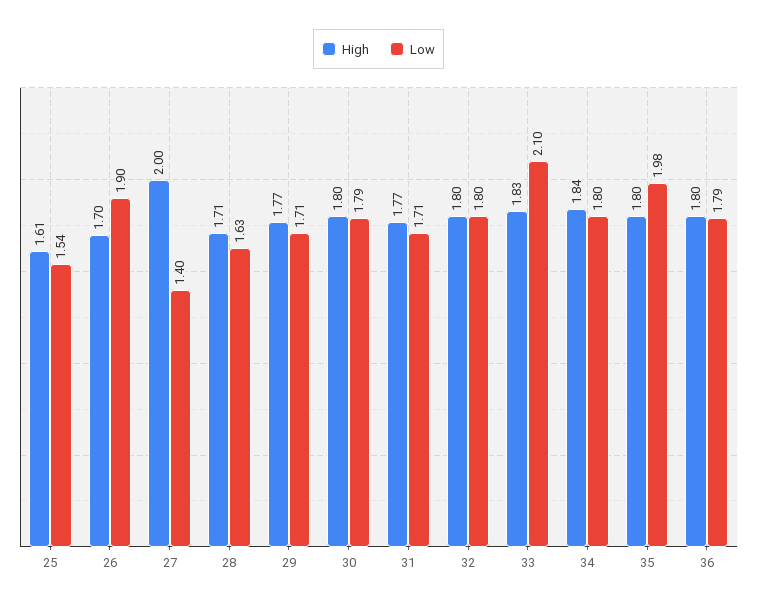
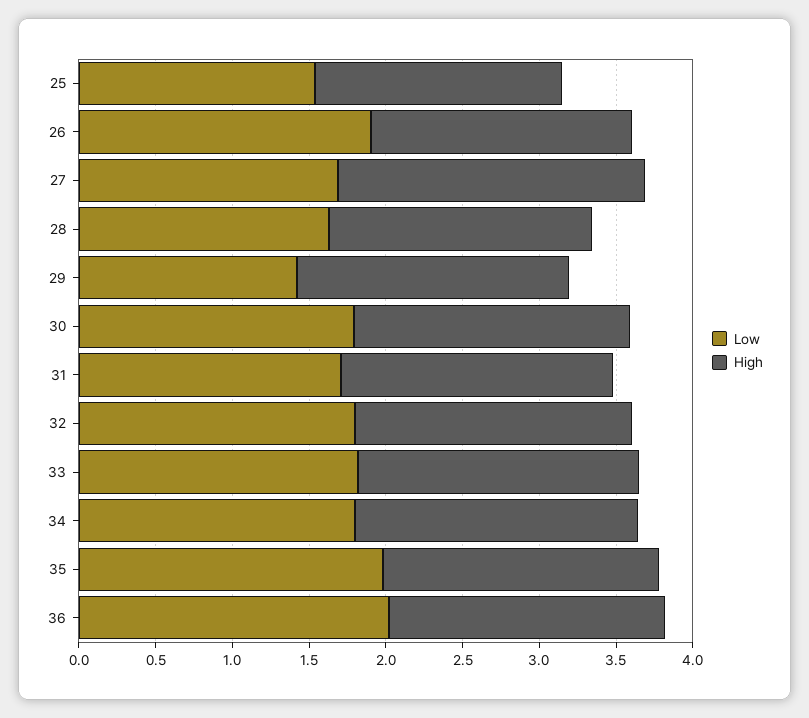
Low, 27: 1.4 -> 1.7
Low, 29: 1.71 -> 1.4
Low, 33: 2.1 -> 1.8
Low, 36: 1.79 -> 2

